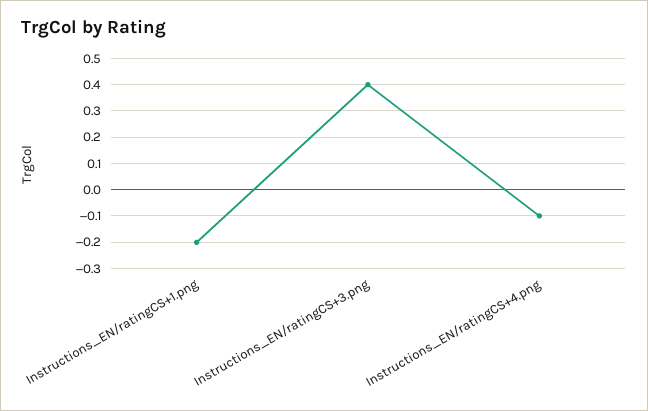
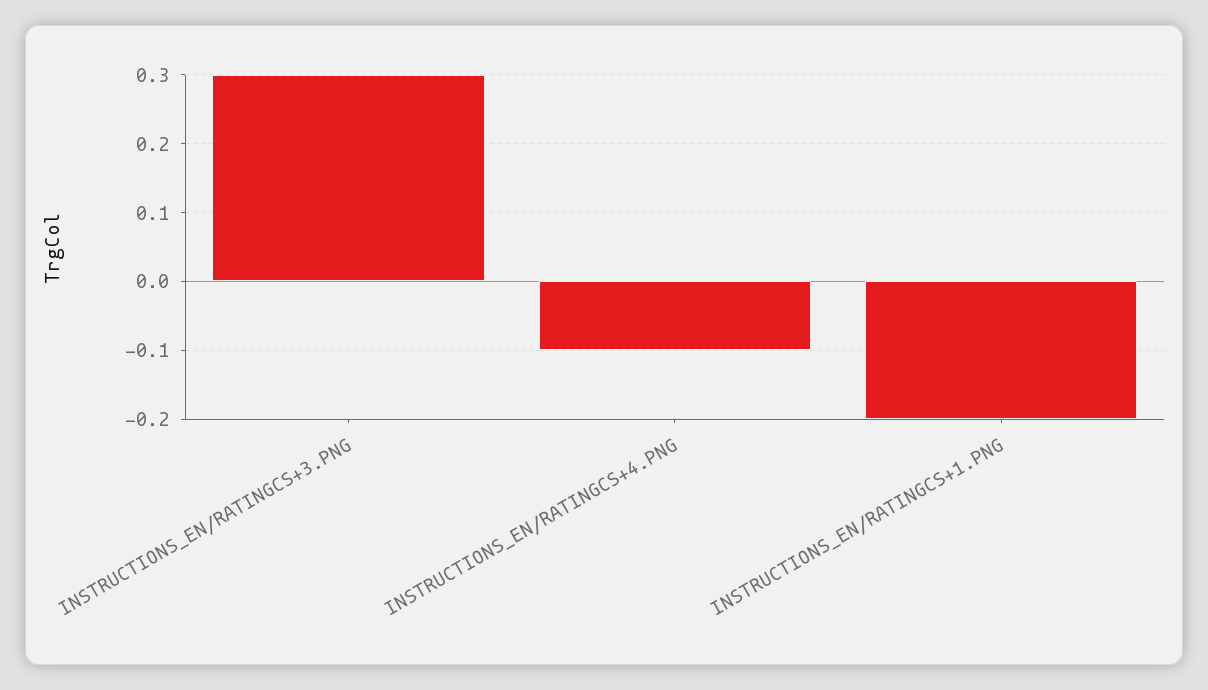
Instructions_EN/ratingCS+3.png: 0.4 -> 0.3

